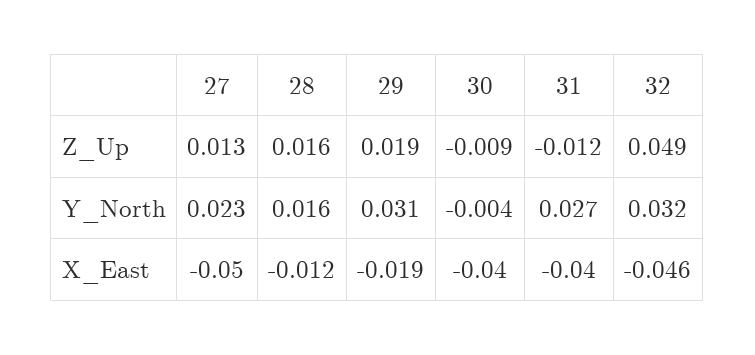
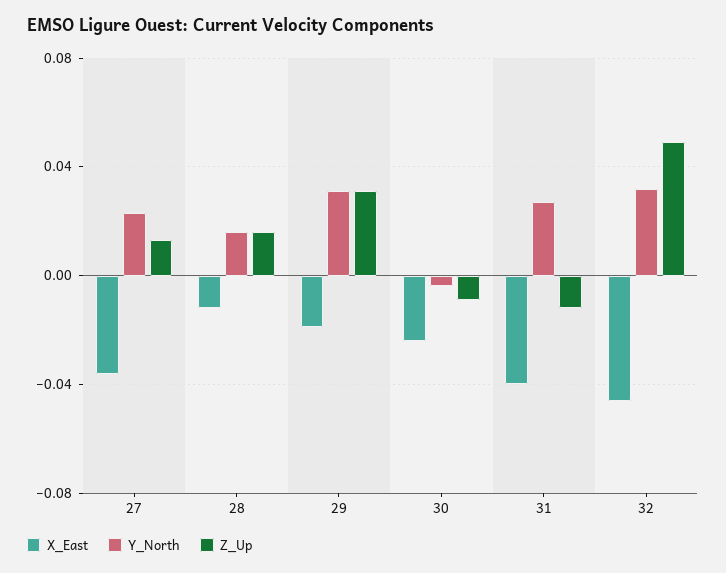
Z_Up, 29: 0.019 -> 0.03
X_East, 27: -0.05 -> -0.035
X_East, 30: -0.04 -> -0.025

